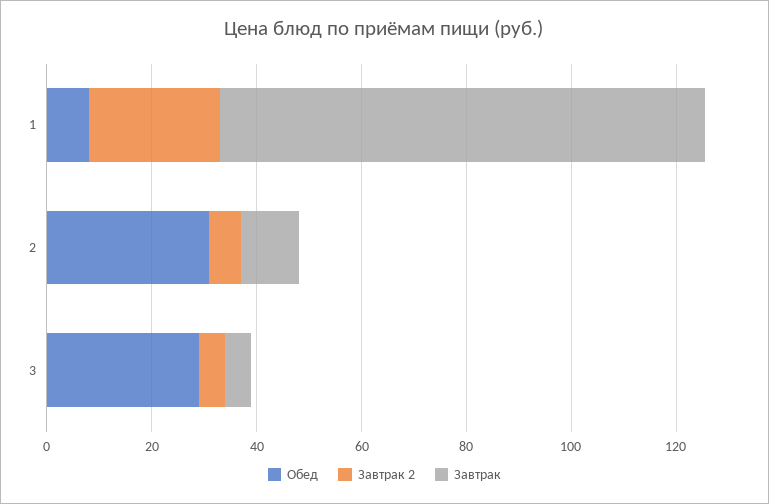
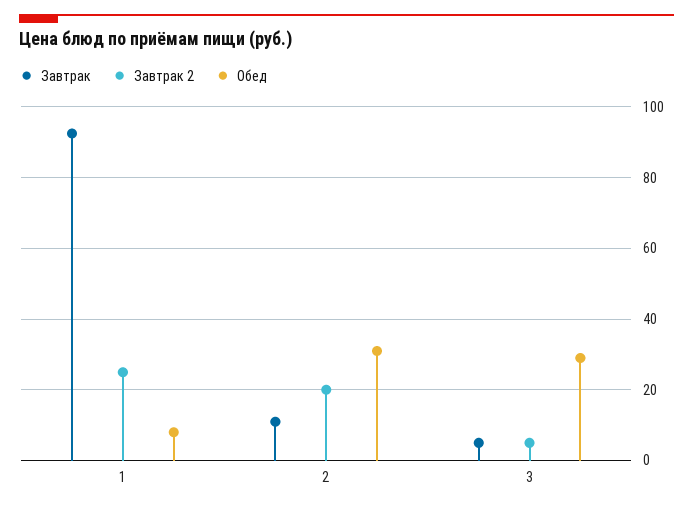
Завтрак 2, 2: 5 -> 20

